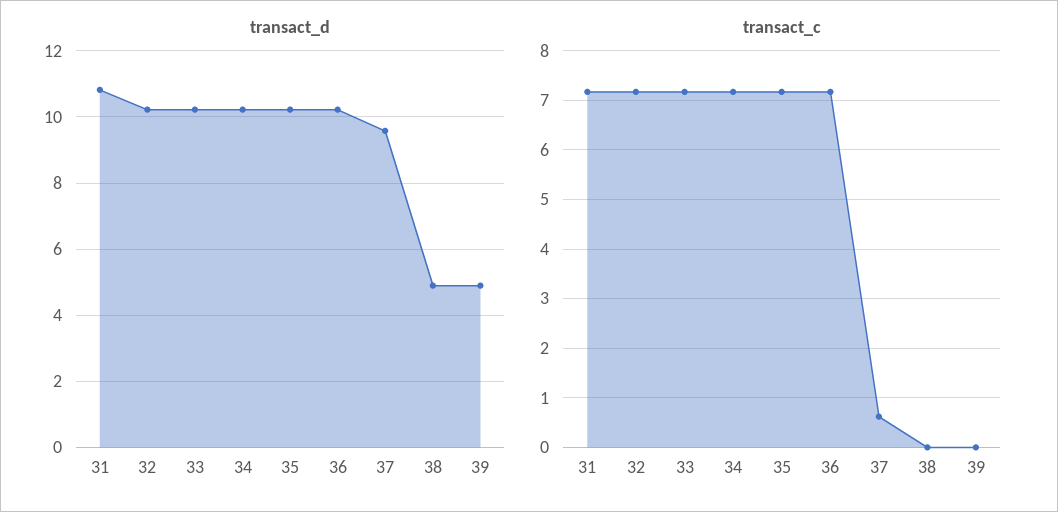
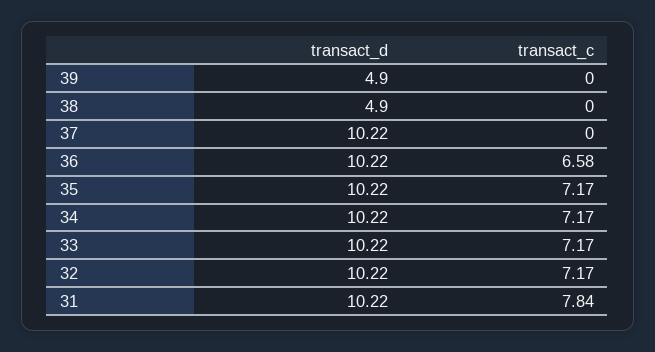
transact_d, 31: 10.8 -> 10.22
transact_d, 37: 9.6 -> 10.22
transact_c, 31: 7.2 -> 7.84
transact_c, 36: 7.2 -> 6.58
transact_c, 37: 0.6 -> 0

